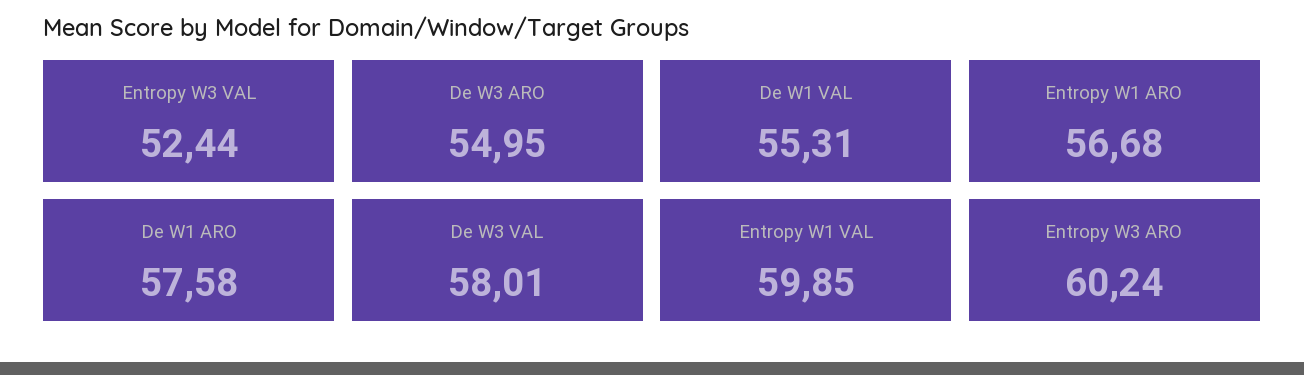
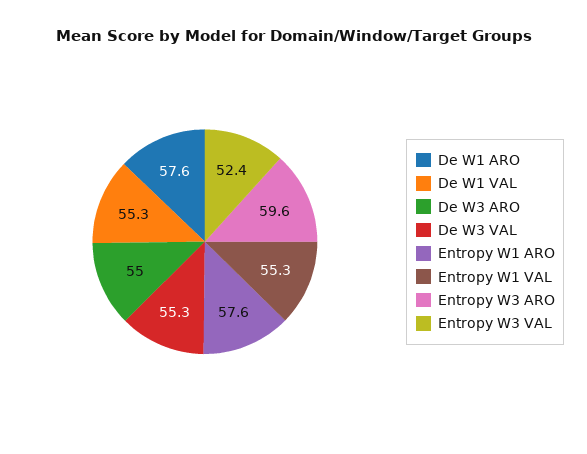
Entropy W1 ARO: 56.68 -> 57.6
De W3 VAL: 58.01 -> 55.3
Entropy W1 VAL: 59.85 -> 55.3
Entropy W3 ARO: 60.24 -> 59.6

